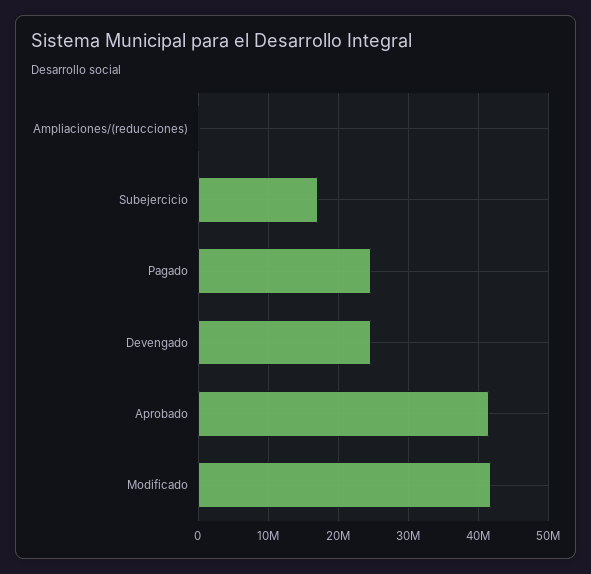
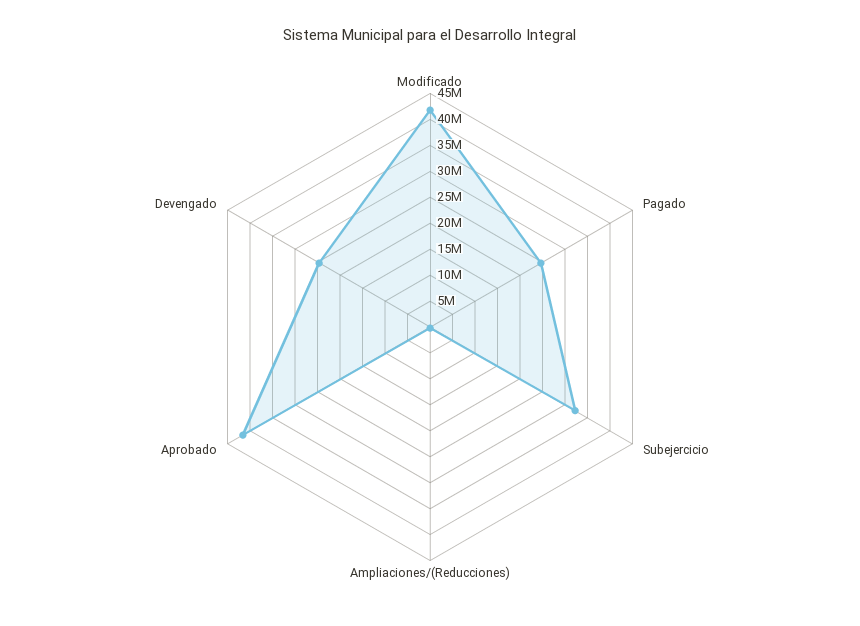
Subejercicio: 17000000 -> 32500000

